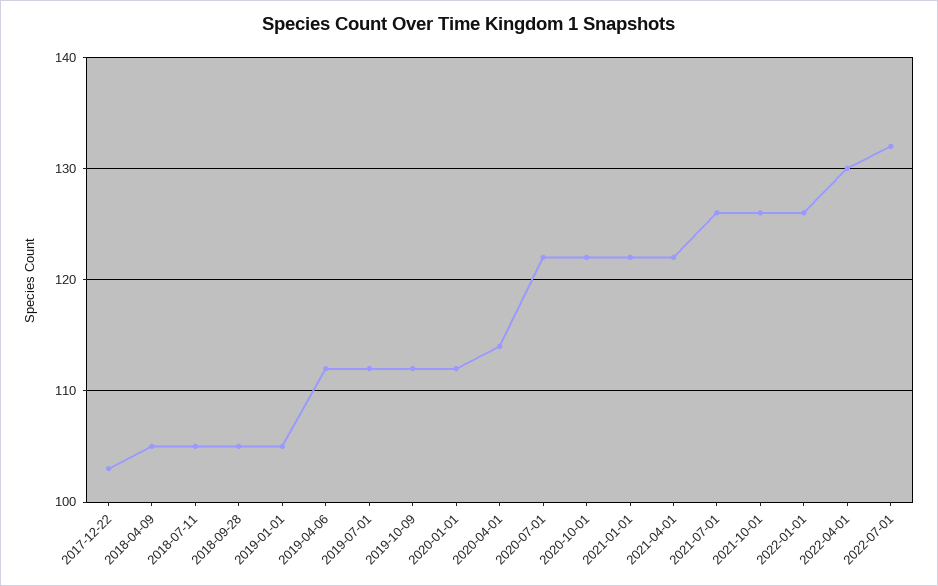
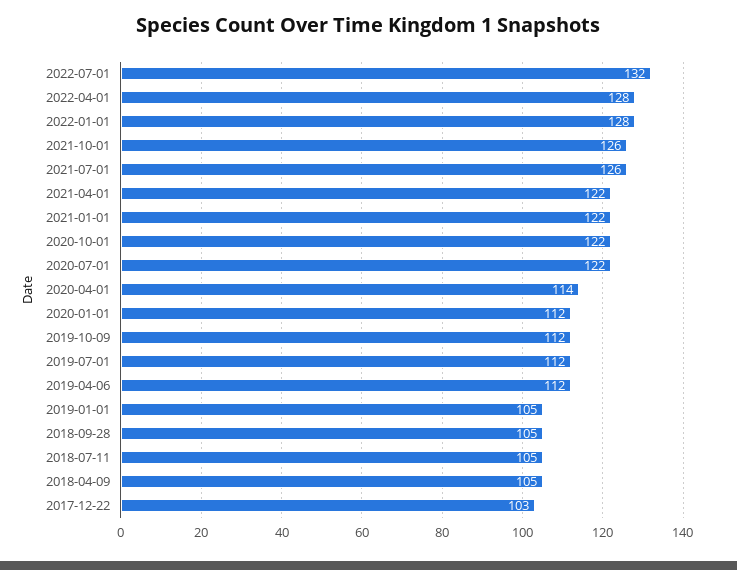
2022-01-01: 126 -> 128
2022-04-01: 130 -> 128

